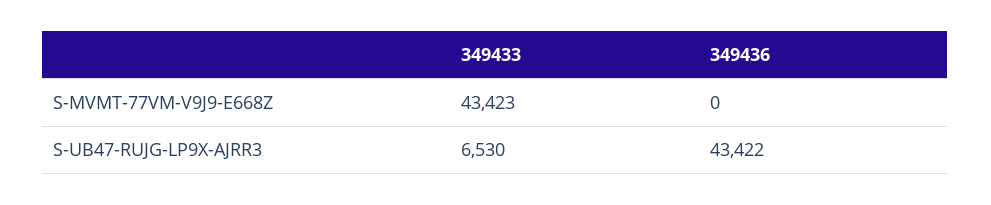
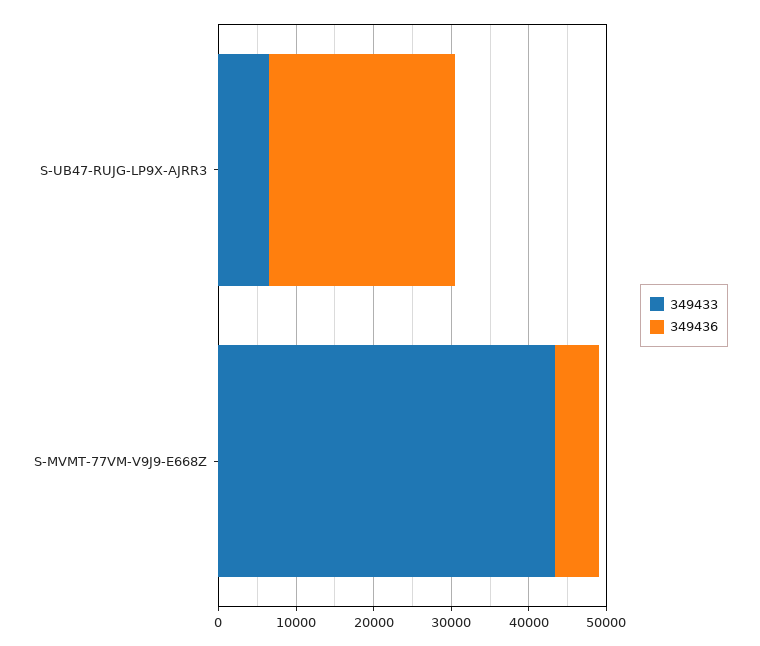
349436, S-MVMT-77VM-V9J9-E668Z: 0 -> 6000
349436, S-UB47-RUJG-LP9X-AJRR3: 43422 -> 24000

